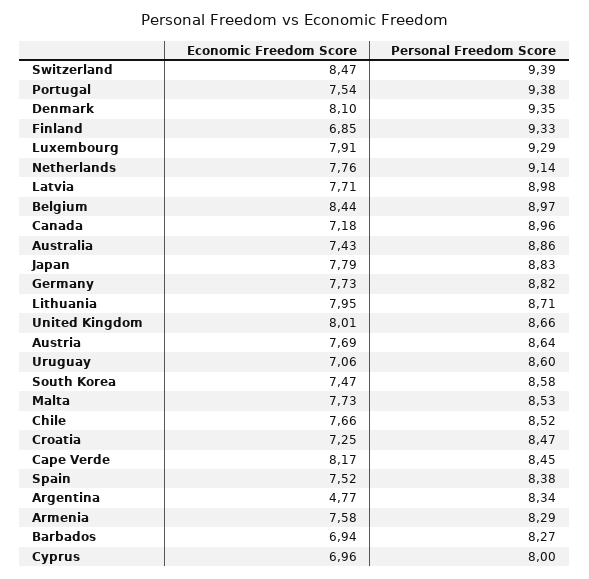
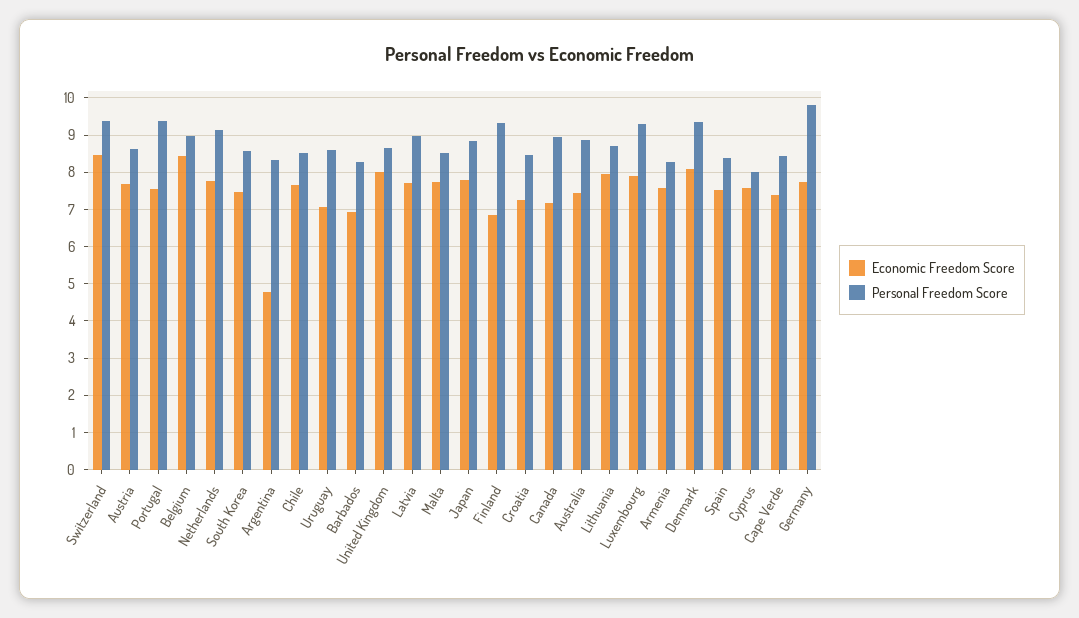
Personal Freedom Score, Germany: 8.82 -> 9.8
Economic Freedom Score, Cape Verde: 8.17 -> 7.4
Economic Freedom Score, Cyprus: 6.96 -> 7.6

